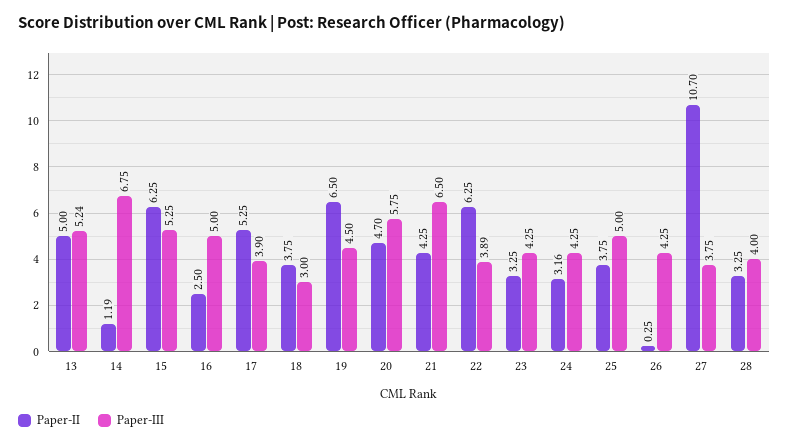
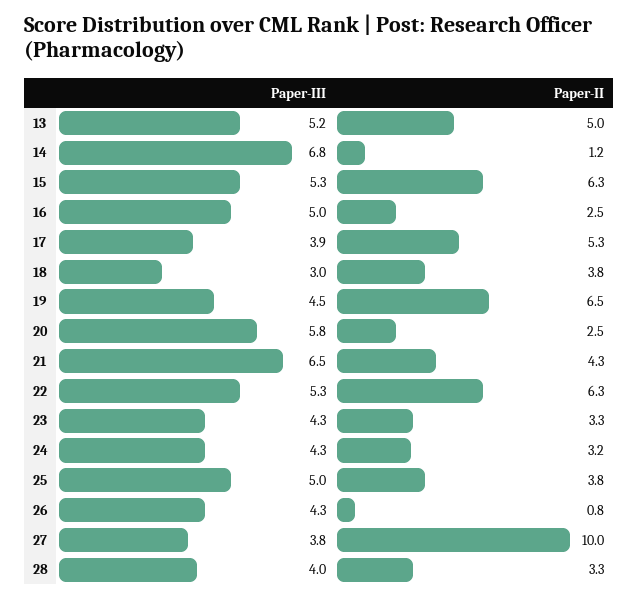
Paper-II, 20: 4.7 -> 2.5
Paper-III, 22: 3.89 -> 5.3
Paper-II, 26: 0.25 -> 0.8
Paper-II, 27: 10.7 -> 10

